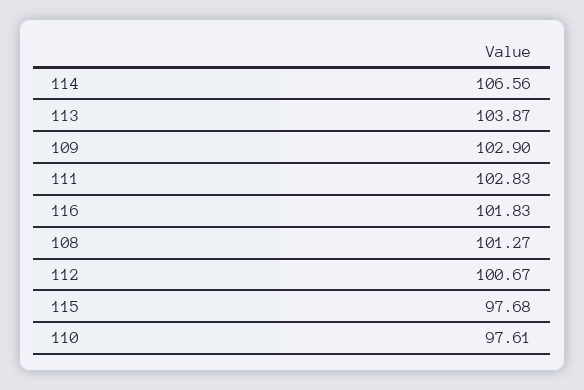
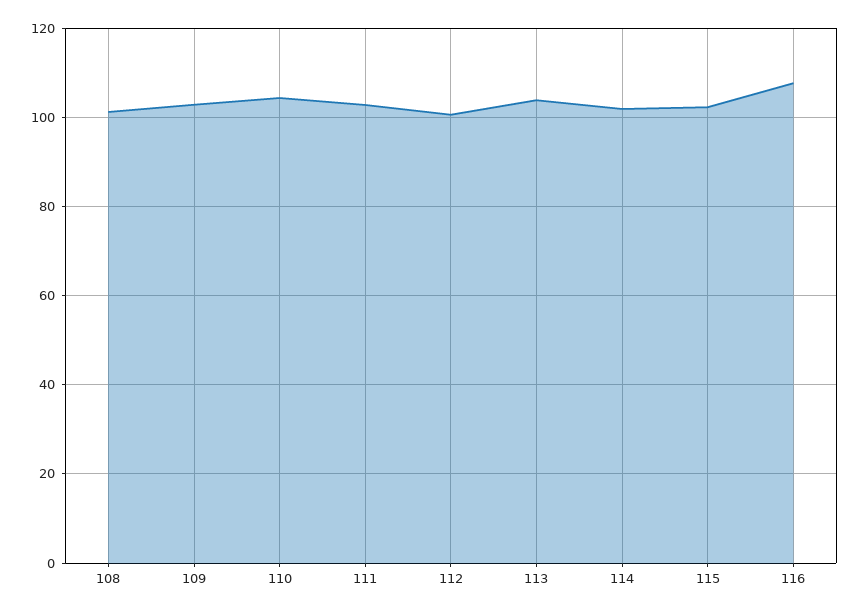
114: 106.56 -> 102
116: 101.83 -> 108
115: 97.68 -> 102
110: 97.61 -> 104

